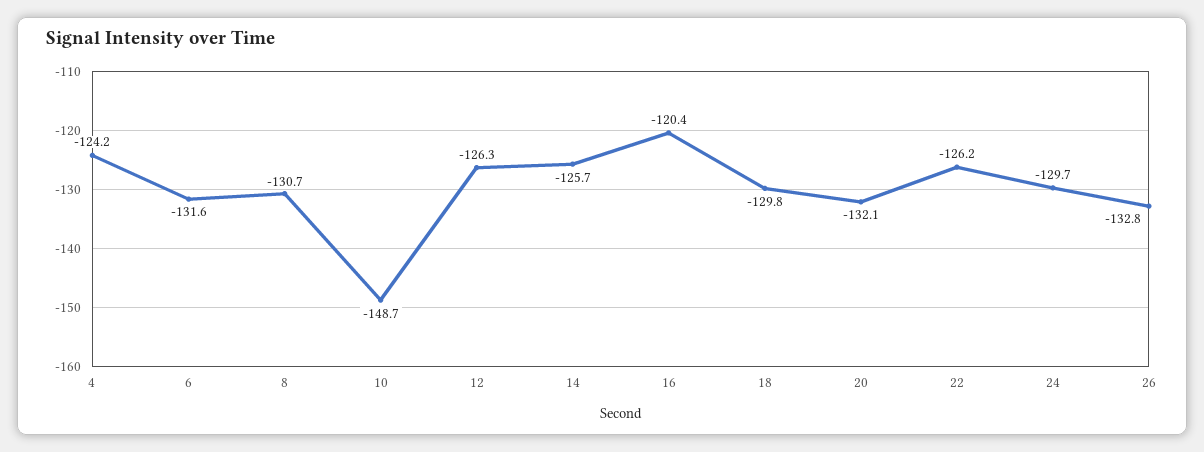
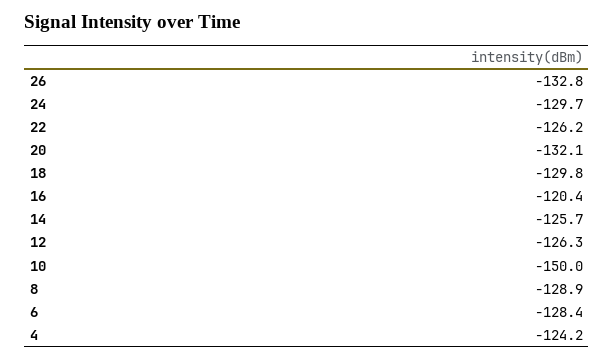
6: -131.6 -> -128.4
8: -130.7 -> -128.9
10: -148.7 -> -150

